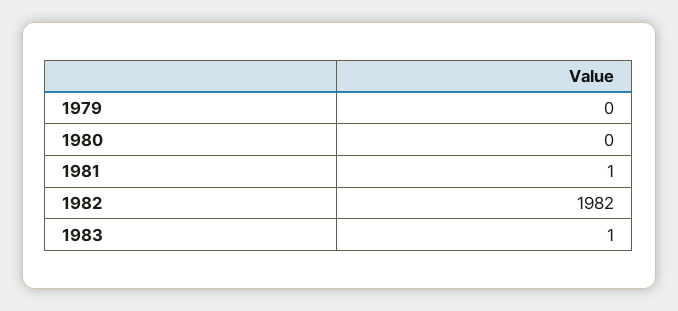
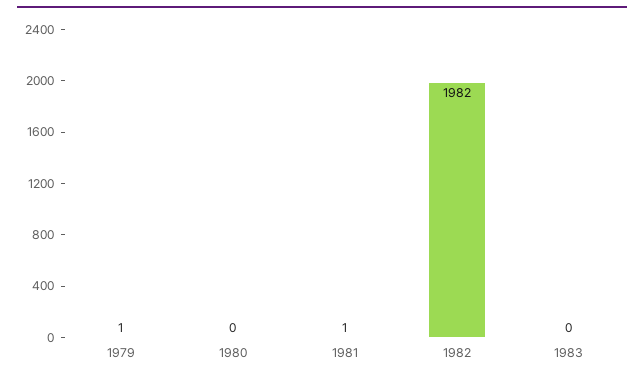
1979: 0 -> 1
1983: 1 -> 0

